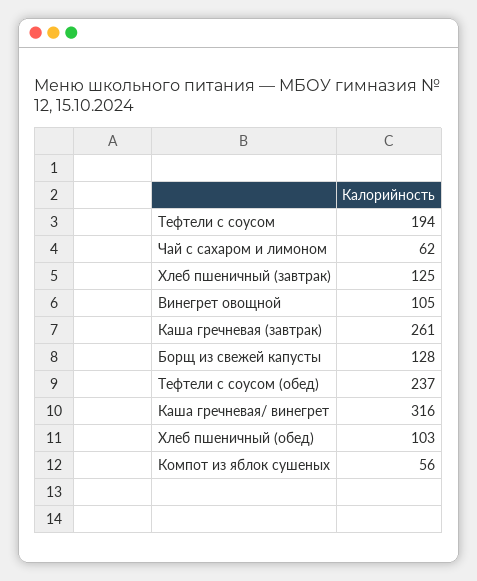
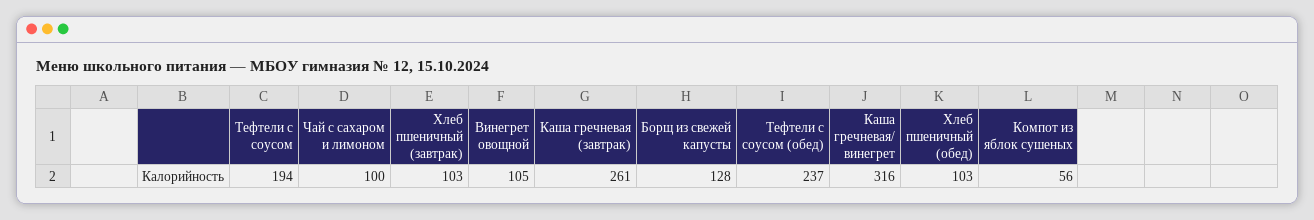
Чай с сахаром и лимоном: 62 -> 100
Хлеб пшеничный (завтрак): 125 -> 103

